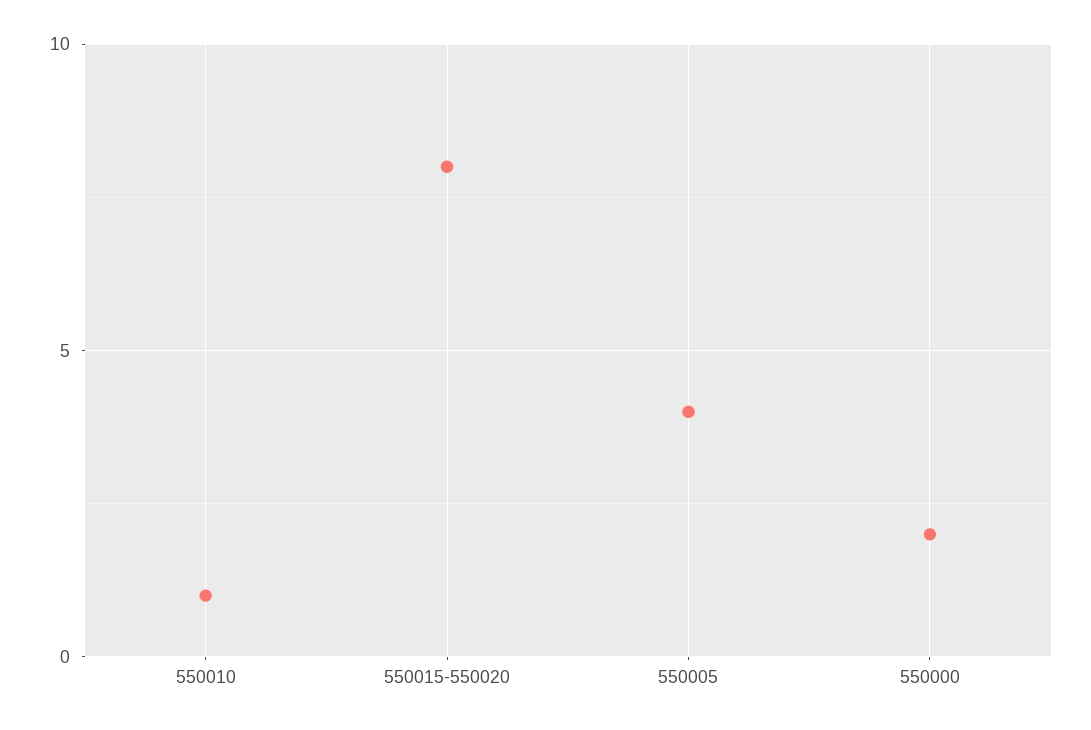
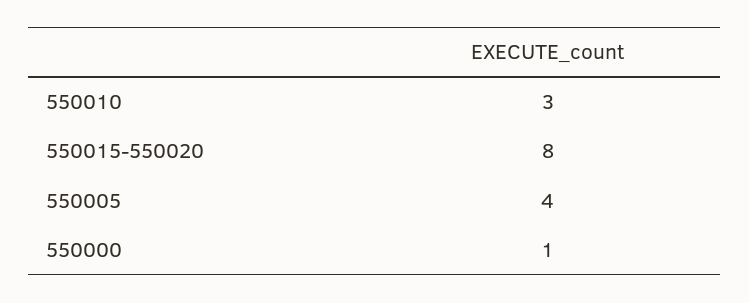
550010: 1 -> 3
550000: 2 -> 1

